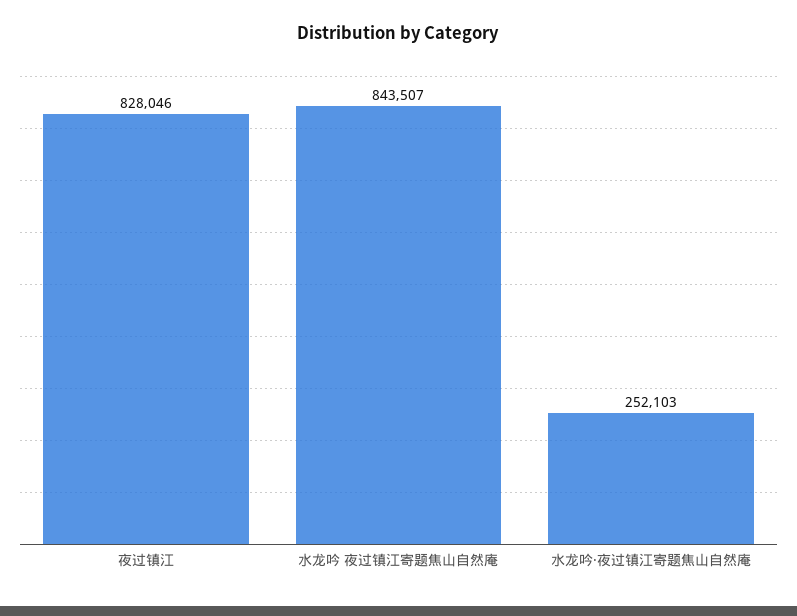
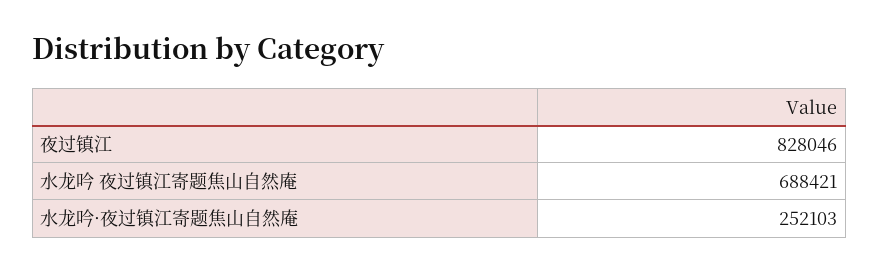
水龙吟 夜过镇江寄题焦山自然庵: 843507 -> 688421

